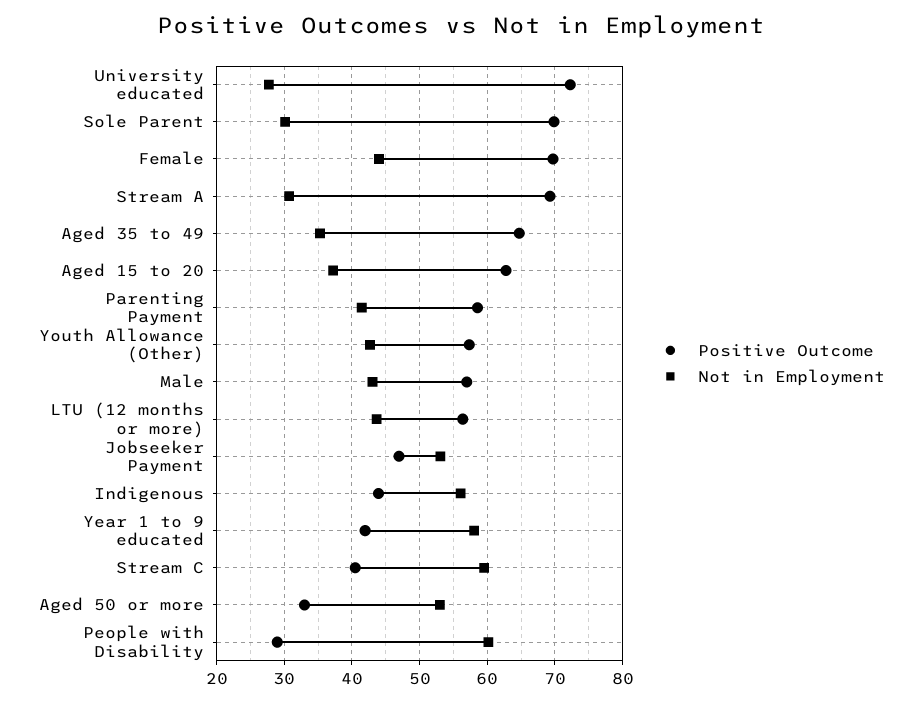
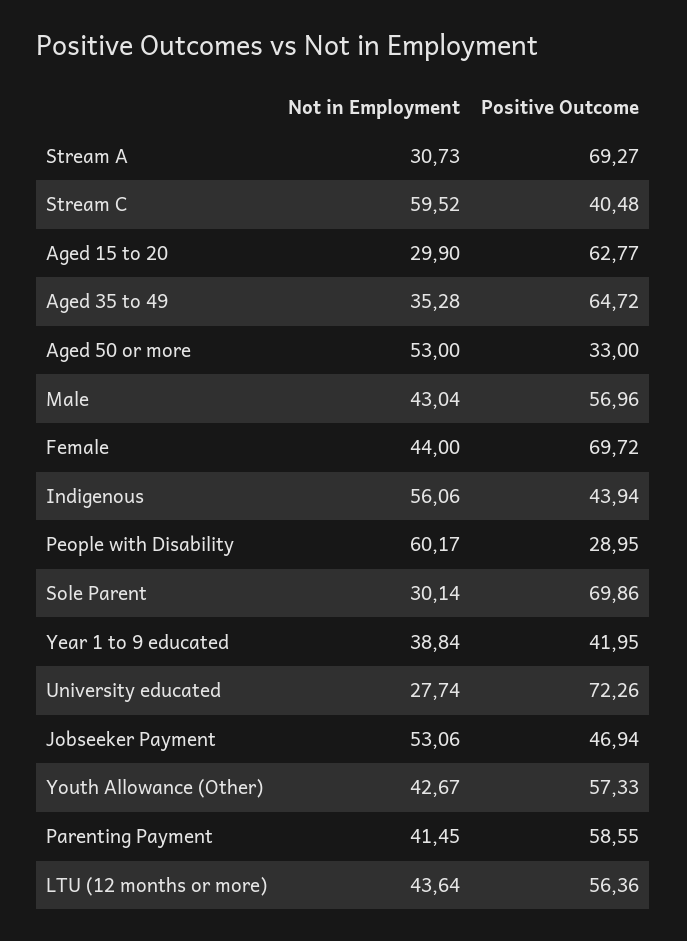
Not in Employment, Aged 15 to 20: 37 -> 29.9
Not in Employment, Year 1 to 9 educated: 58 -> 38.84

